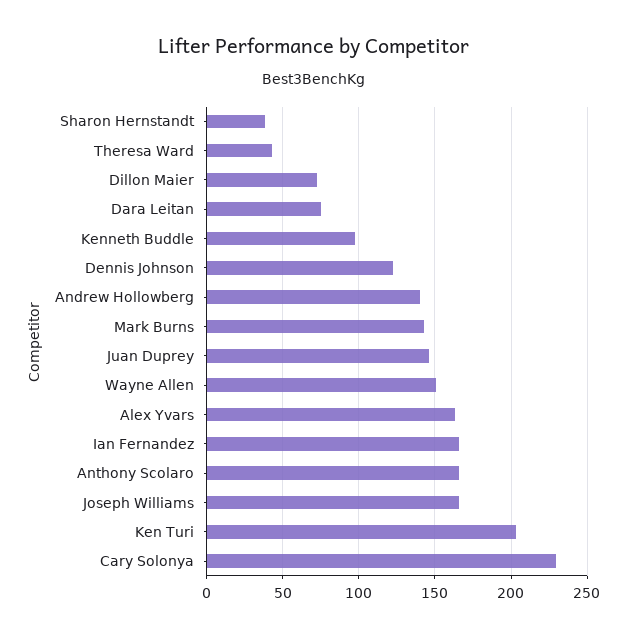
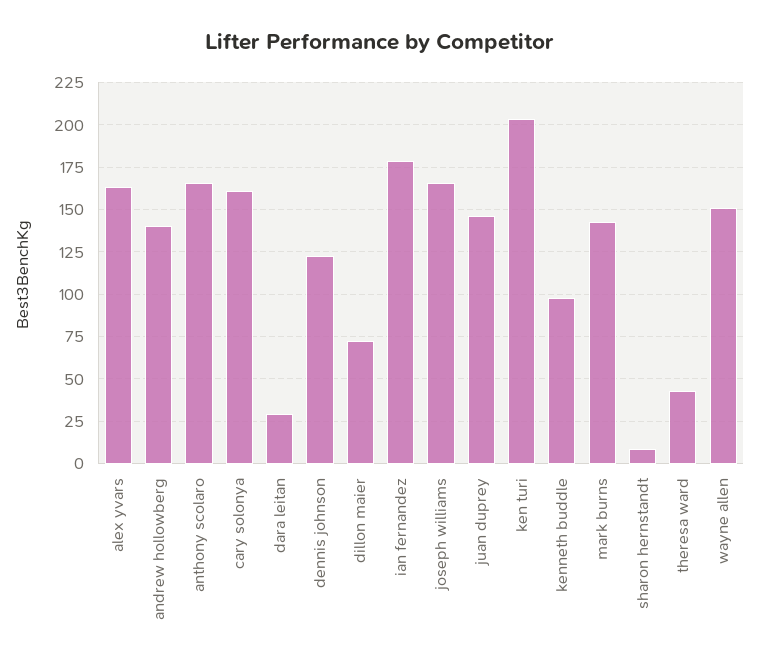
Sharon Hernstandt: 40 -> 10
Dara Leitan: 75 -> 30
Ian Fernandez: 165 -> 180
Cary Solonya: 230 -> 160

